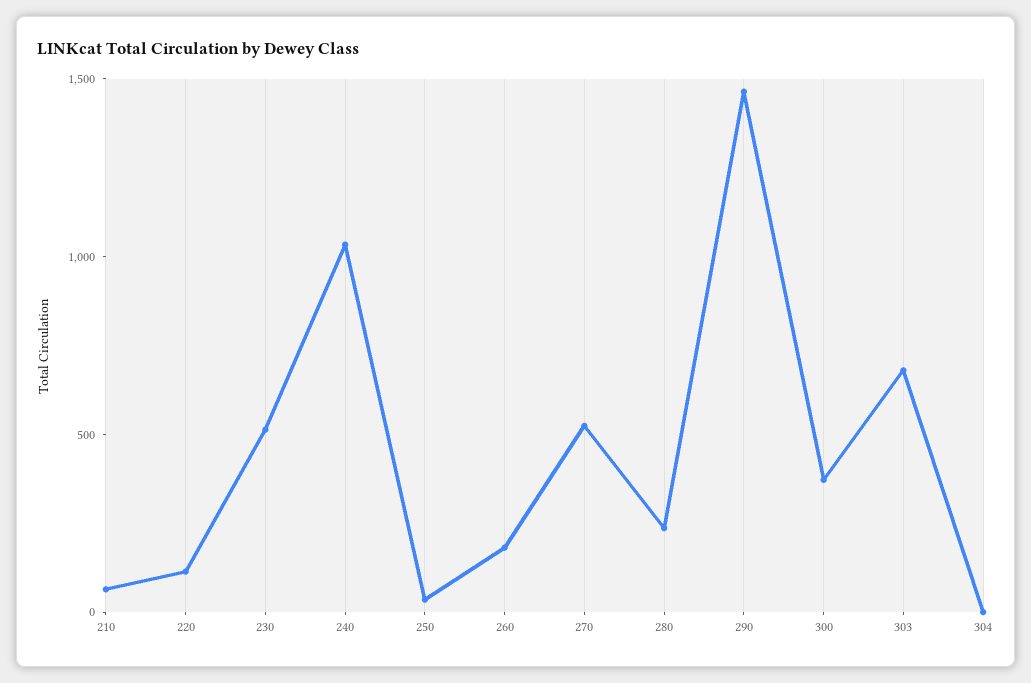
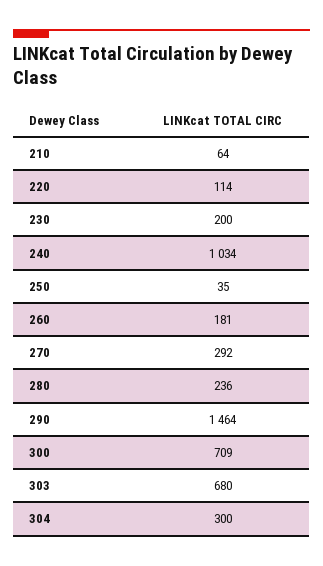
230: 500 -> 200
270: 500 -> 292
300: 400 -> 709
304: 0 -> 300

